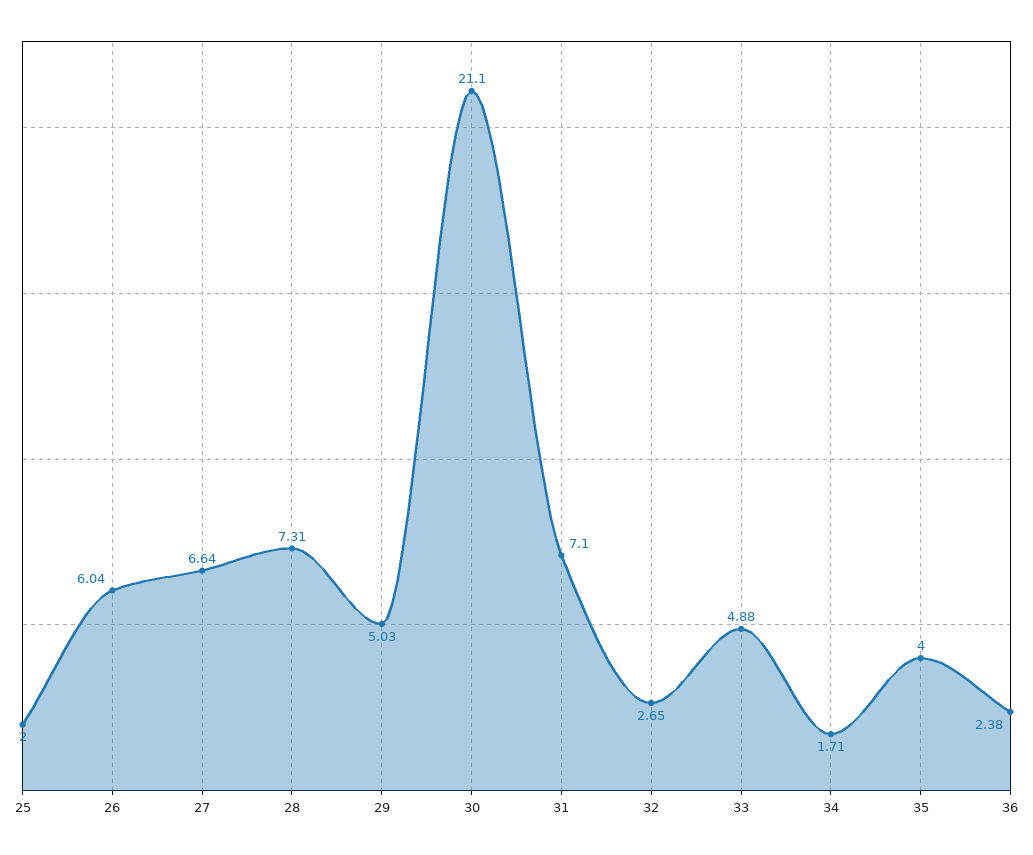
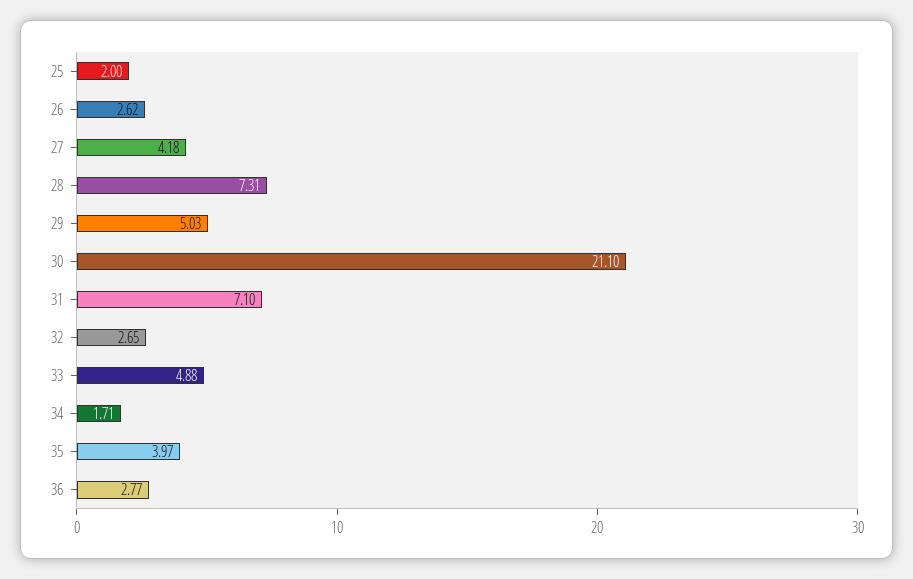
26: 6.04 -> 2.62
27: 6.64 -> 4.18
35: 4 -> 3.97
36: 2.38 -> 2.77

